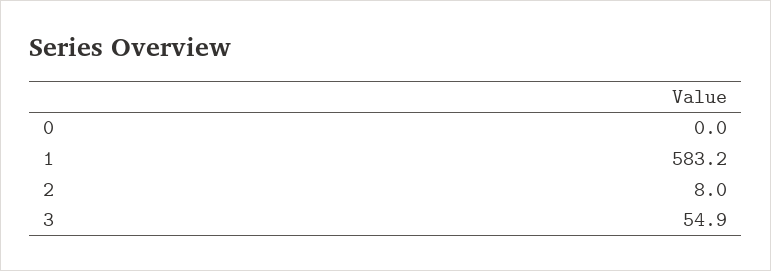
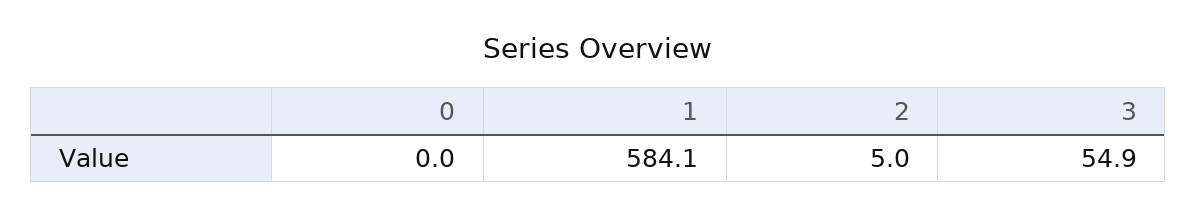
1: 583.2 -> 584.1
2: 8 -> 5

